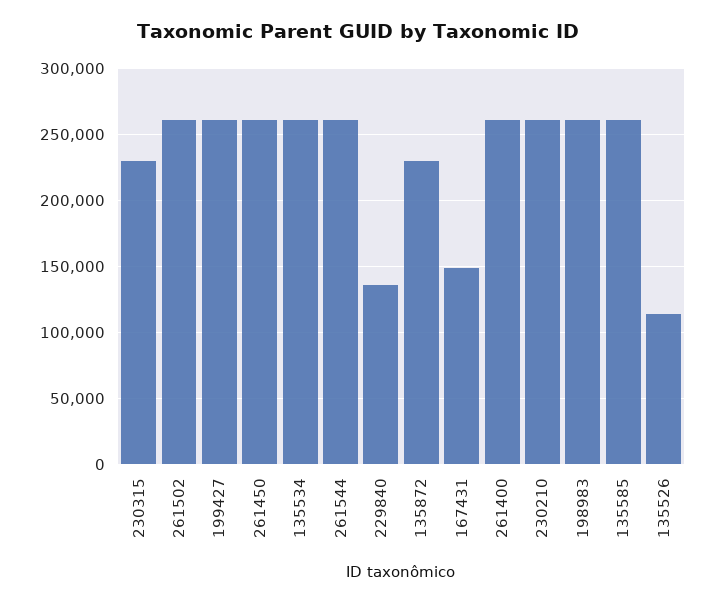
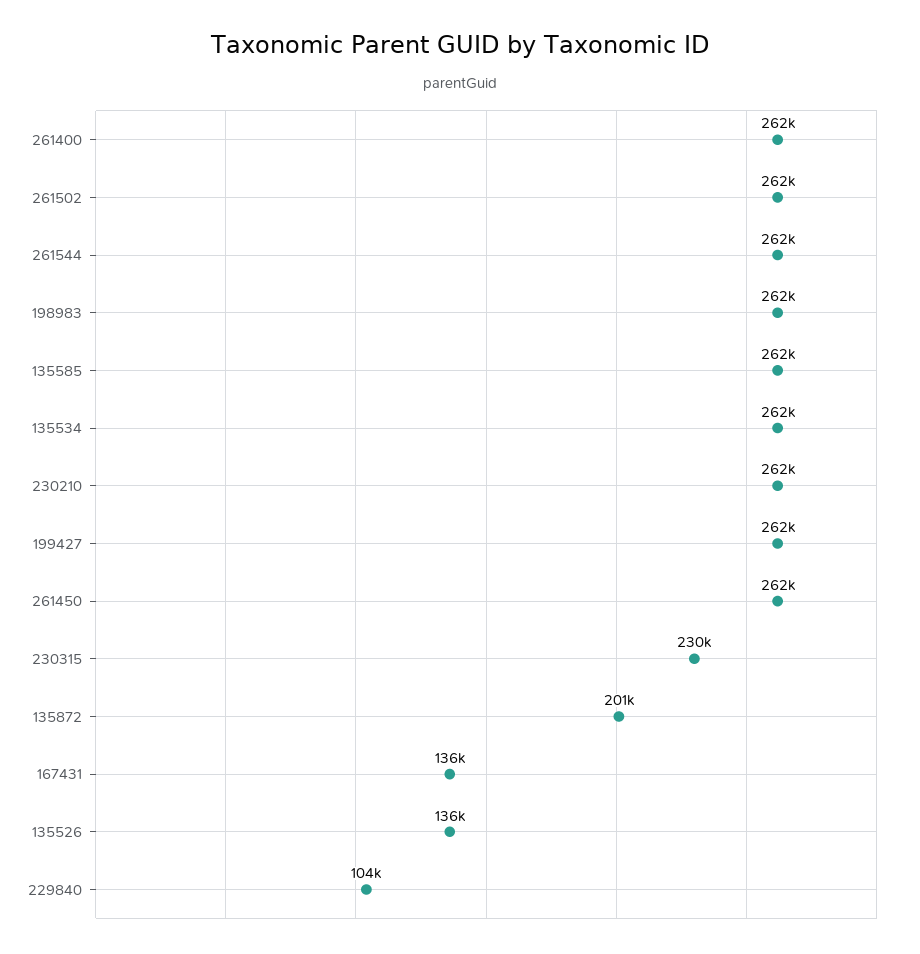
229840: 135000 -> 104000
135872: 230000 -> 201000
167431: 150000 -> 136000
135526: 115000 -> 136000

